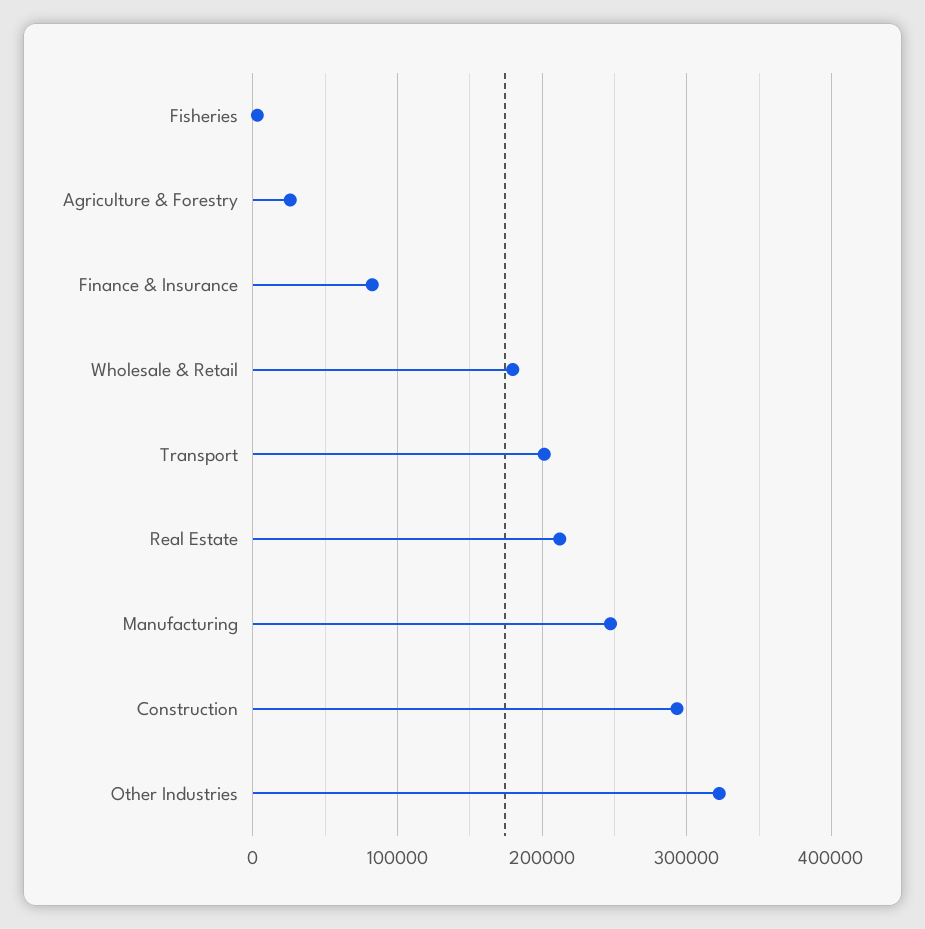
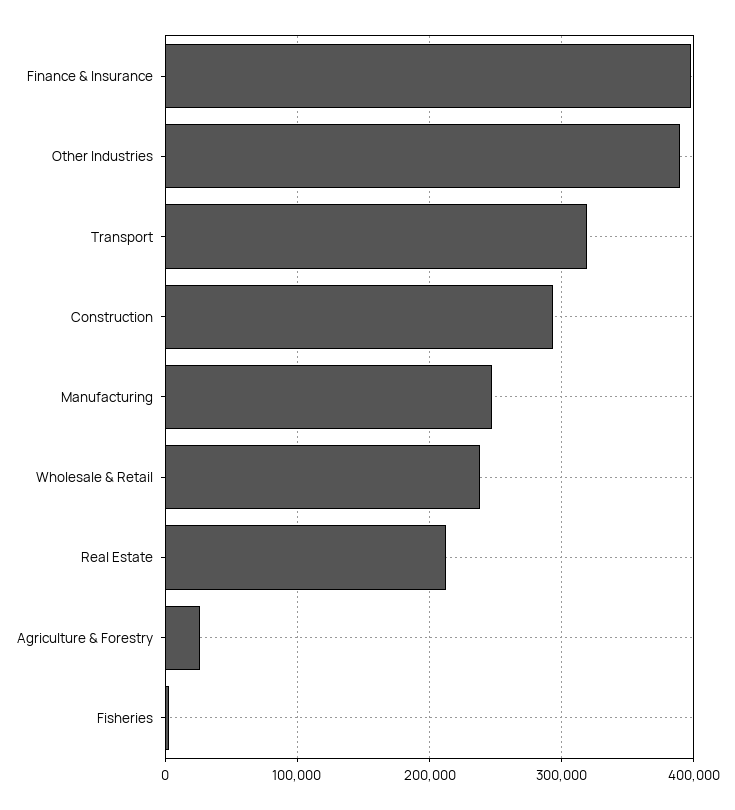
Finance & Insurance: 80000 -> 400000
Wholesale & Retail: 180000 -> 240000
Transport: 200000 -> 320000
Other Industries: 320000 -> 390000

